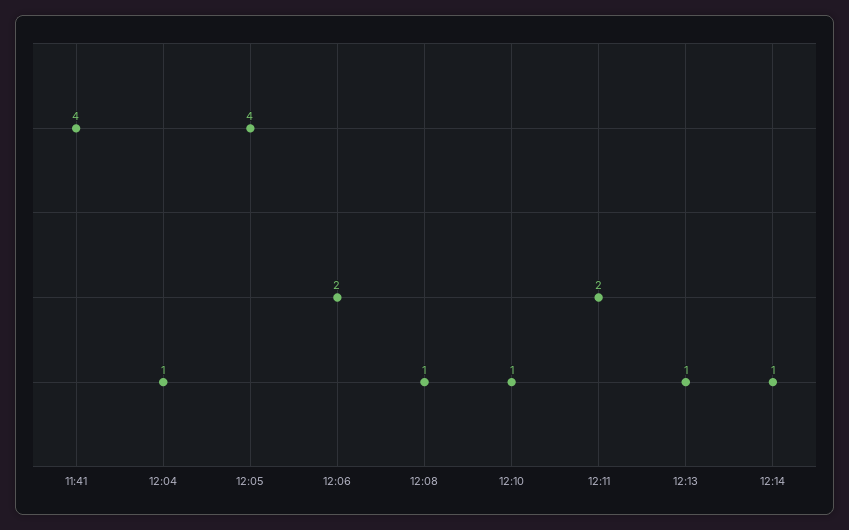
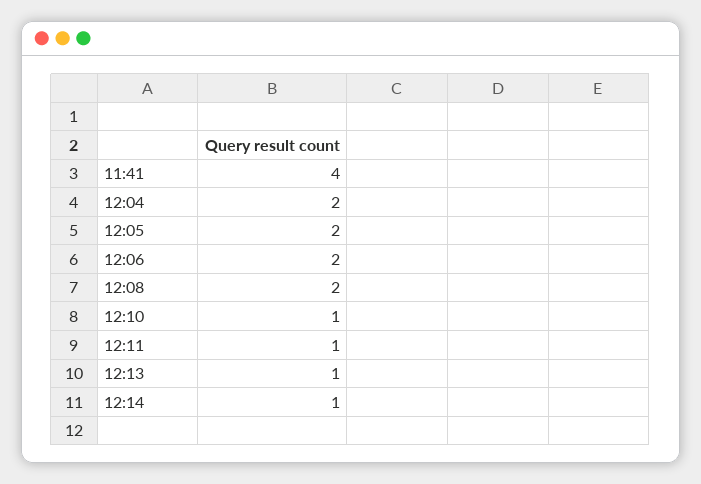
12:04: 1 -> 2
12:05: 4 -> 2
12:08: 1 -> 2
12:11: 2 -> 1

